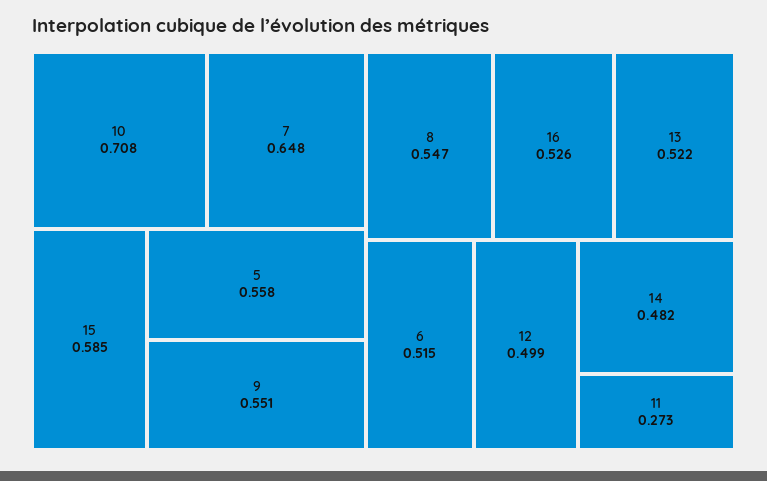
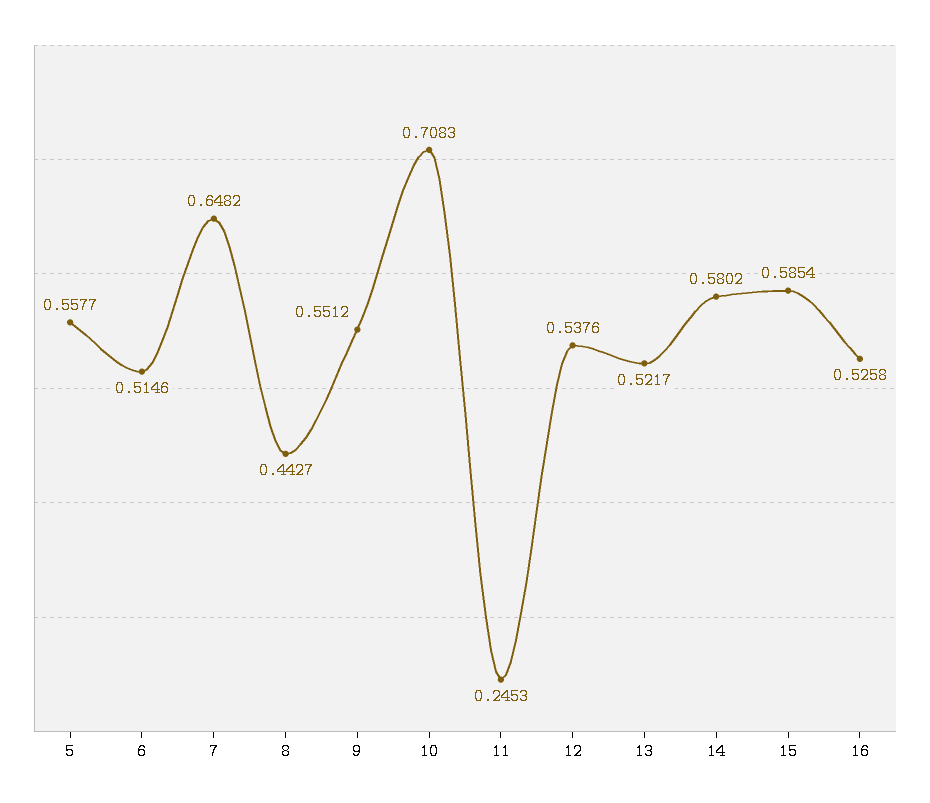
8: 0.547 -> 0.4427
12: 0.499 -> 0.5376
14: 0.482 -> 0.5802
11: 0.273 -> 0.2453

